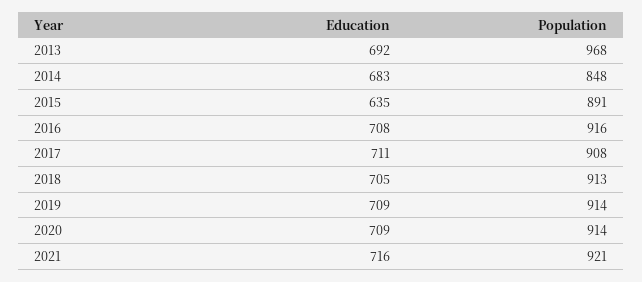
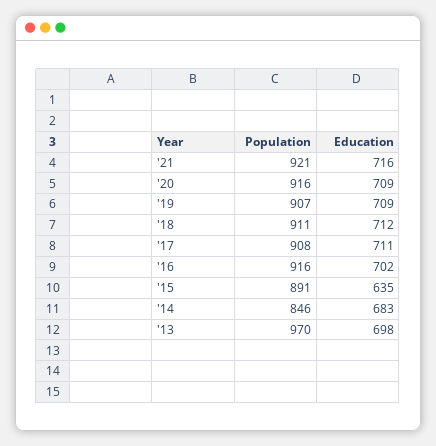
Education, 2013: 692 -> 698
Population, 2013: 968 -> 970
Population, 2014: 848 -> 846
Education, 2016: 708 -> 702
Education, 2018: 705 -> 712
Population, 2018: 913 -> 911
Population, 2019: 914 -> 907
Population, 2020: 914 -> 916

